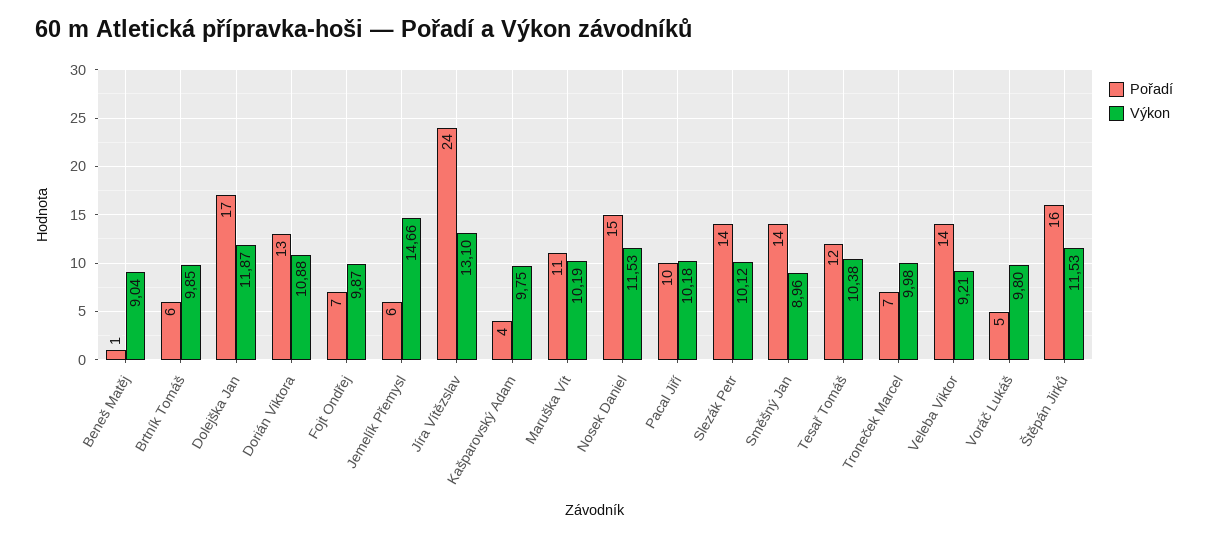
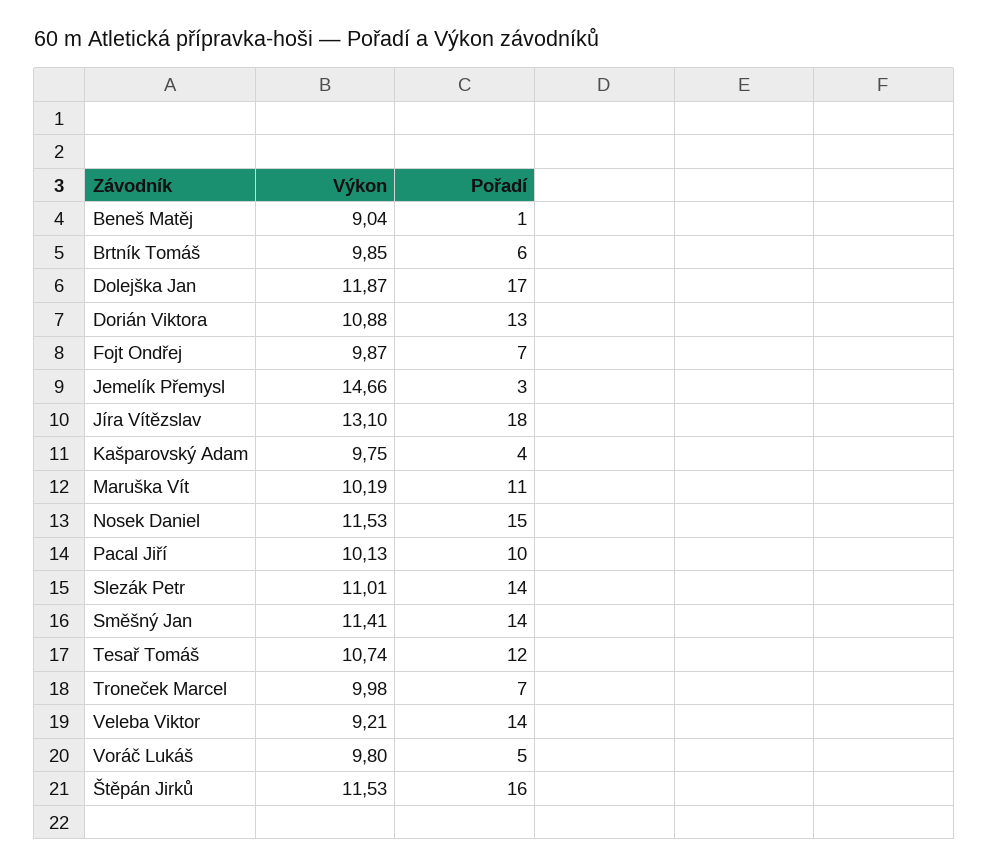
Pořadí, Jemelík Přemysl: 6 -> 3
Pořadí, Jíra Vítězslav: 24 -> 18
Výkon, Pacal Jiří: 10.18 -> 10.13
Výkon, Slezák Petr: 10.12 -> 11.01
Výkon, Směšný Jan: 8.96 -> 11.41
Výkon, Tesař Tomáš: 10.38 -> 10.74

